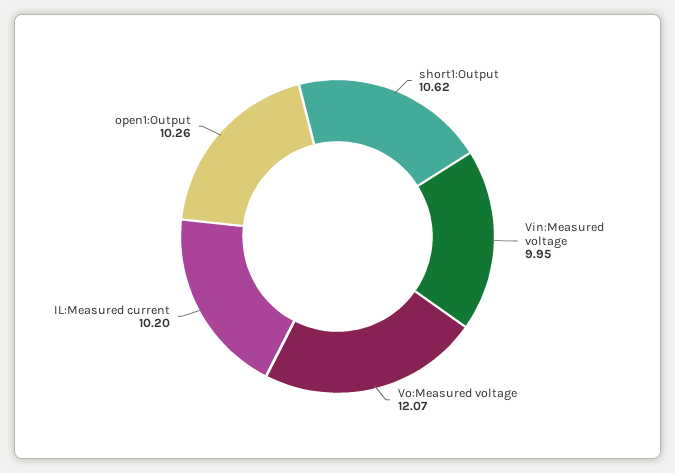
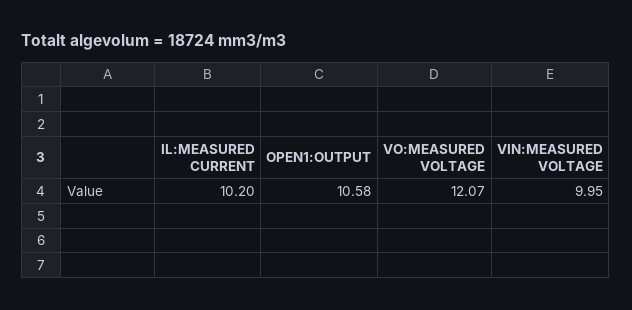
short1:Output: 10.62 -> none
open1:Output: 10.26 -> 10.58

